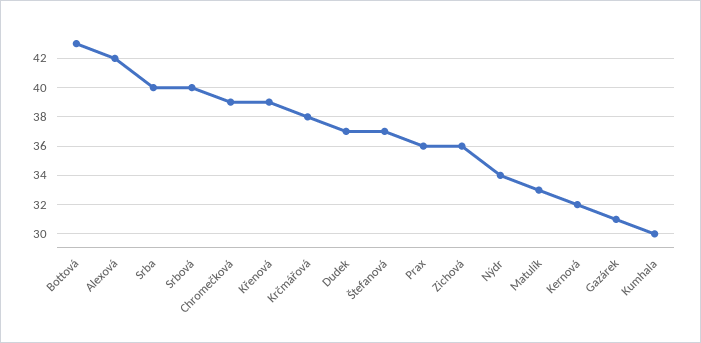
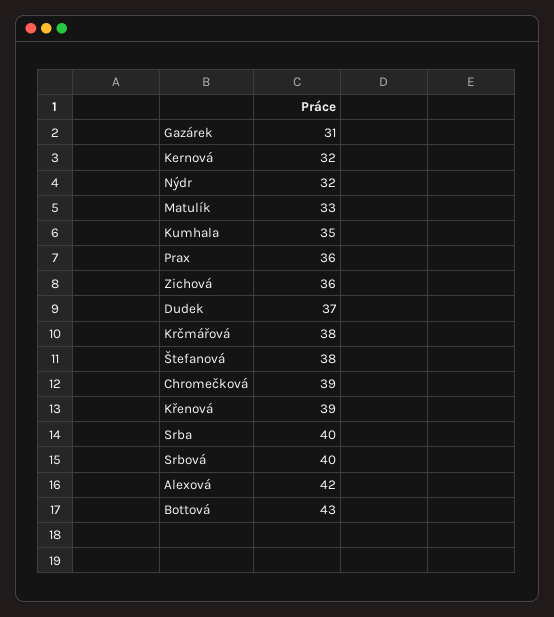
Štefanová: 37 -> 38
Nýdr: 34 -> 32
Kumhala: 30 -> 35

